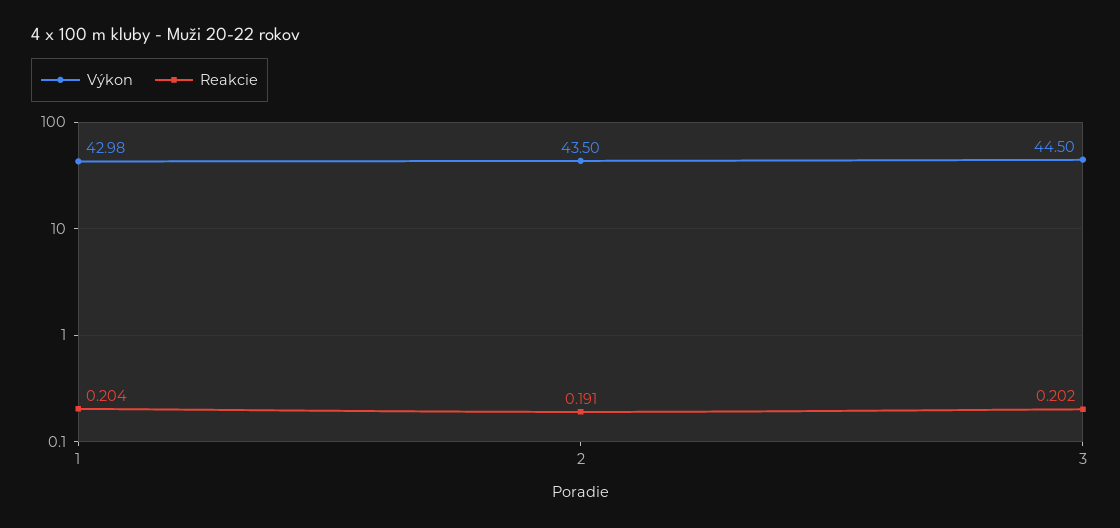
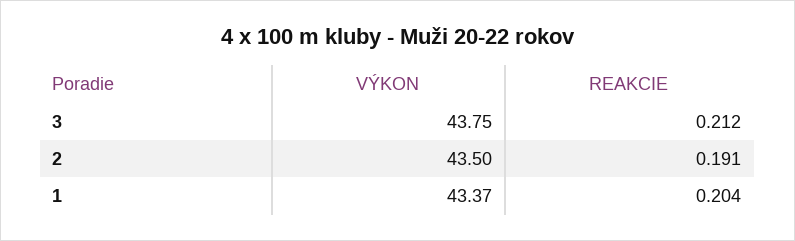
Výkon, 1: 42.98 -> 43.37
Výkon, 3: 44.5 -> 43.75
Reakcie, 3: 0.202 -> 0.212

